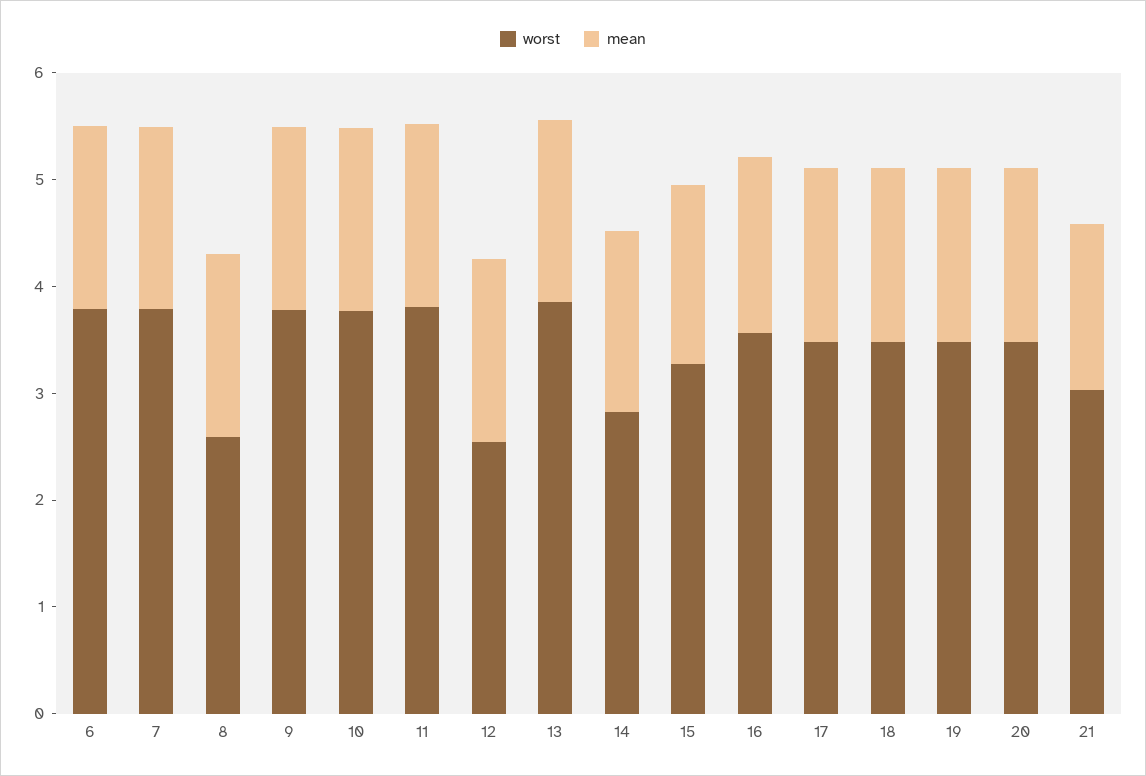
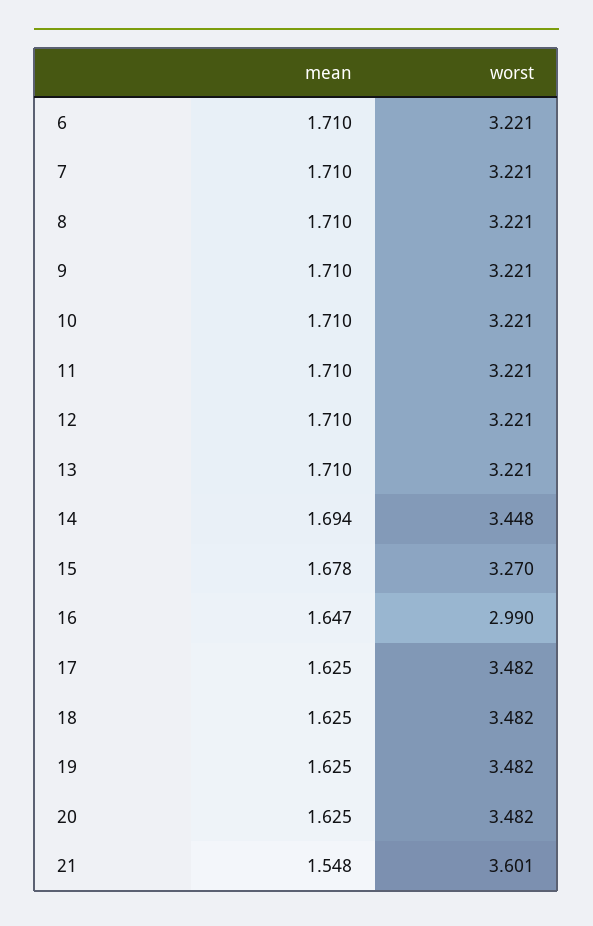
worst, 6: 3.8 -> 3.221
worst, 7: 3.8 -> 3.221
worst, 8: 2.6 -> 3.221
worst, 9: 3.8 -> 3.221
worst, 10: 3.8 -> 3.221
worst, 11: 3.8 -> 3.221
worst, 12: 2.6 -> 3.221
worst, 13: 3.8 -> 3.221
worst, 14: 2.8 -> 3.448
worst, 16: 3.6 -> 2.99
worst, 21: 3 -> 3.601

